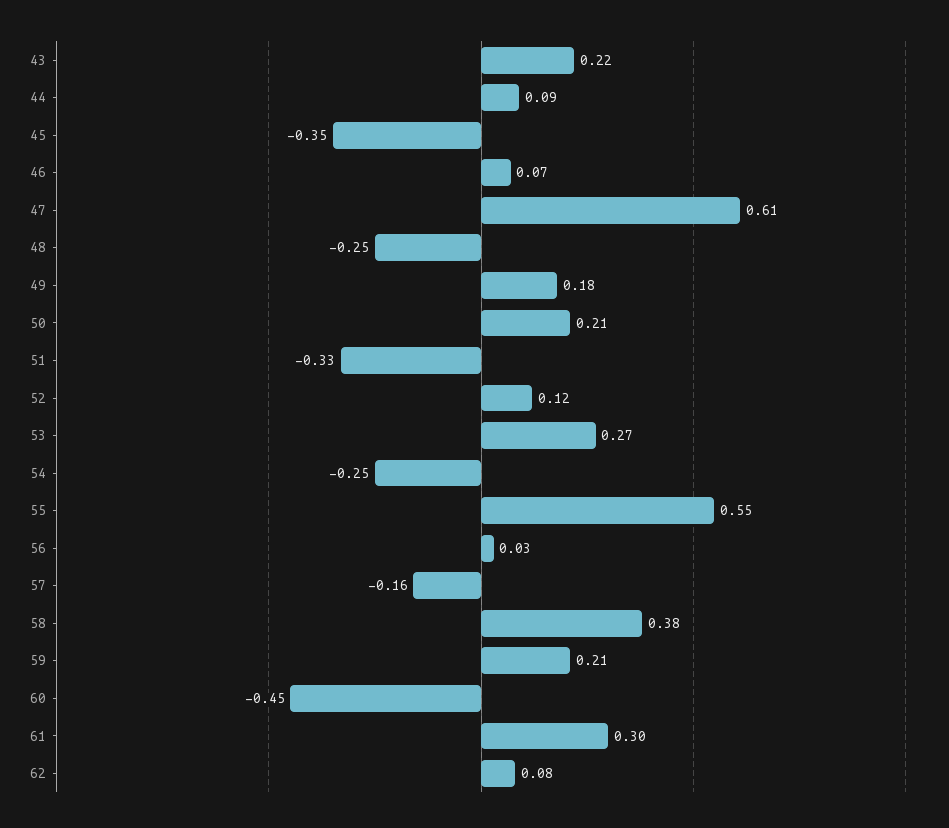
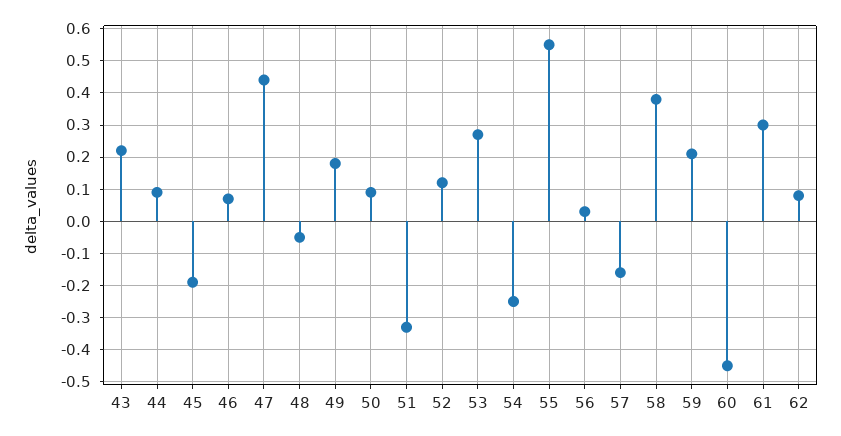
45: -0.35 -> -0.2
47: 0.61 -> 0.45
48: -0.25 -> -0.05
50: 0.21 -> 0.1

